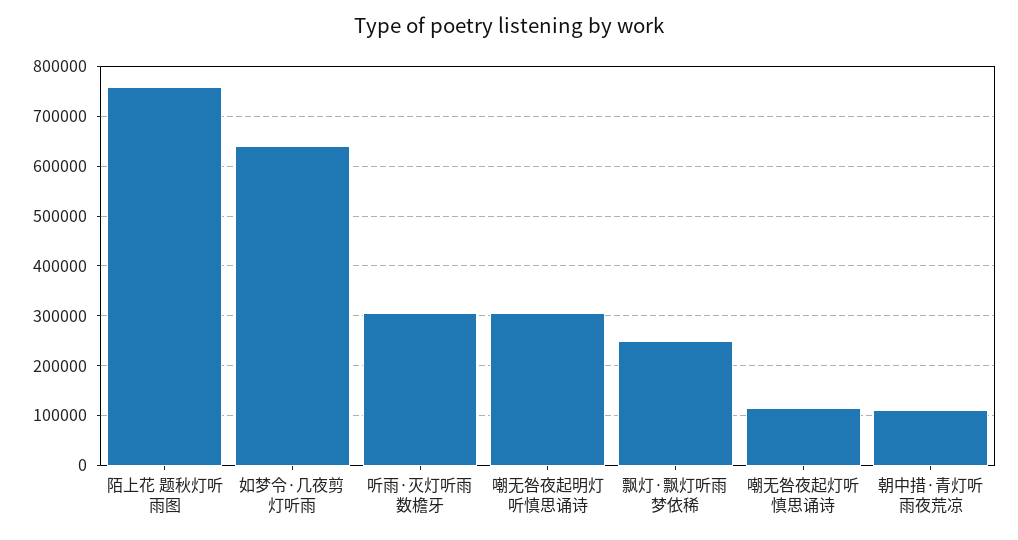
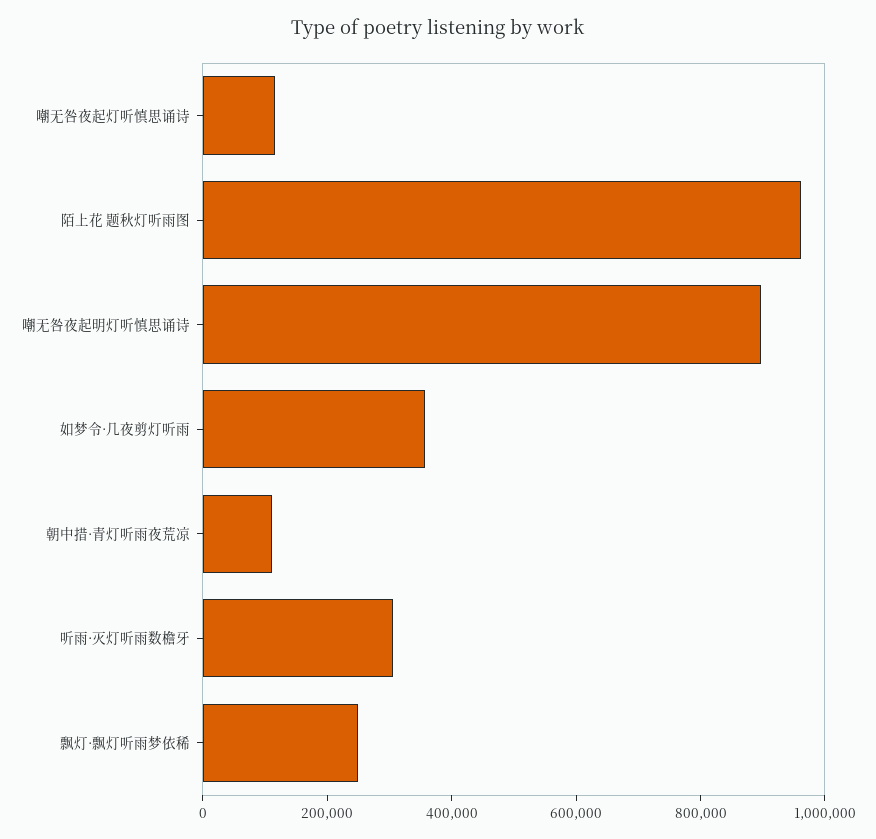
陌上花 题秋灯听雨图: 760000 -> 950000
如梦令·几夜剪灯听雨: 640000 -> 350000
嘲无咎夜起明灯听慎思诵诗: 300000 -> 900000

